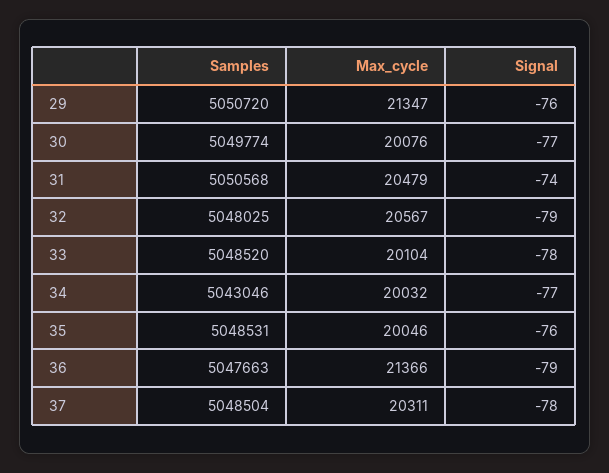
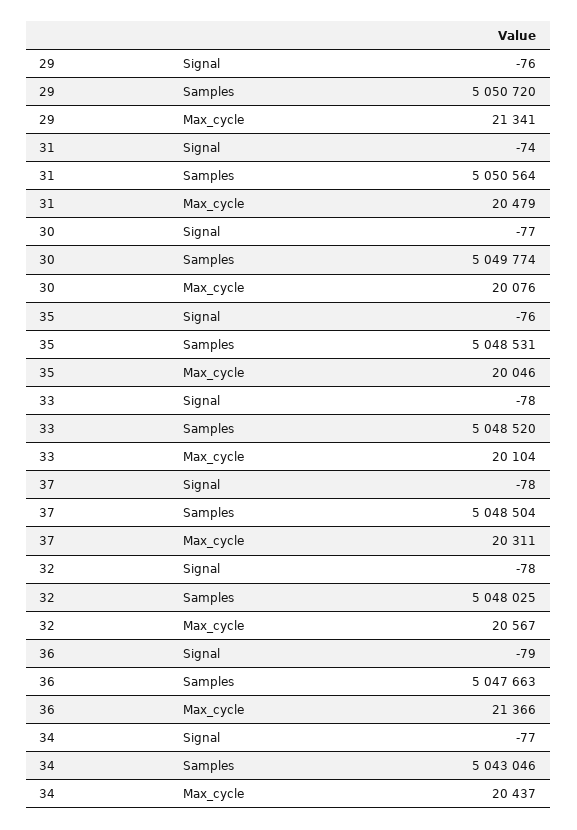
Max_cycle, 29: 21347 -> 21341
Samples, 31: 5050568 -> 5050564
Signal, 32: -79 -> -78
Max_cycle, 34: 20032 -> 20437

